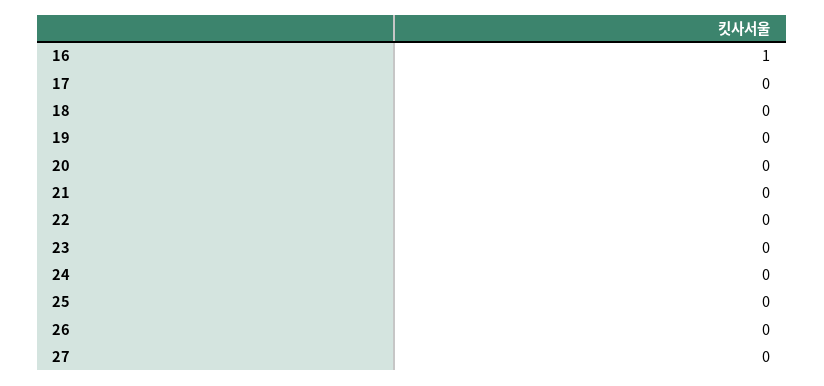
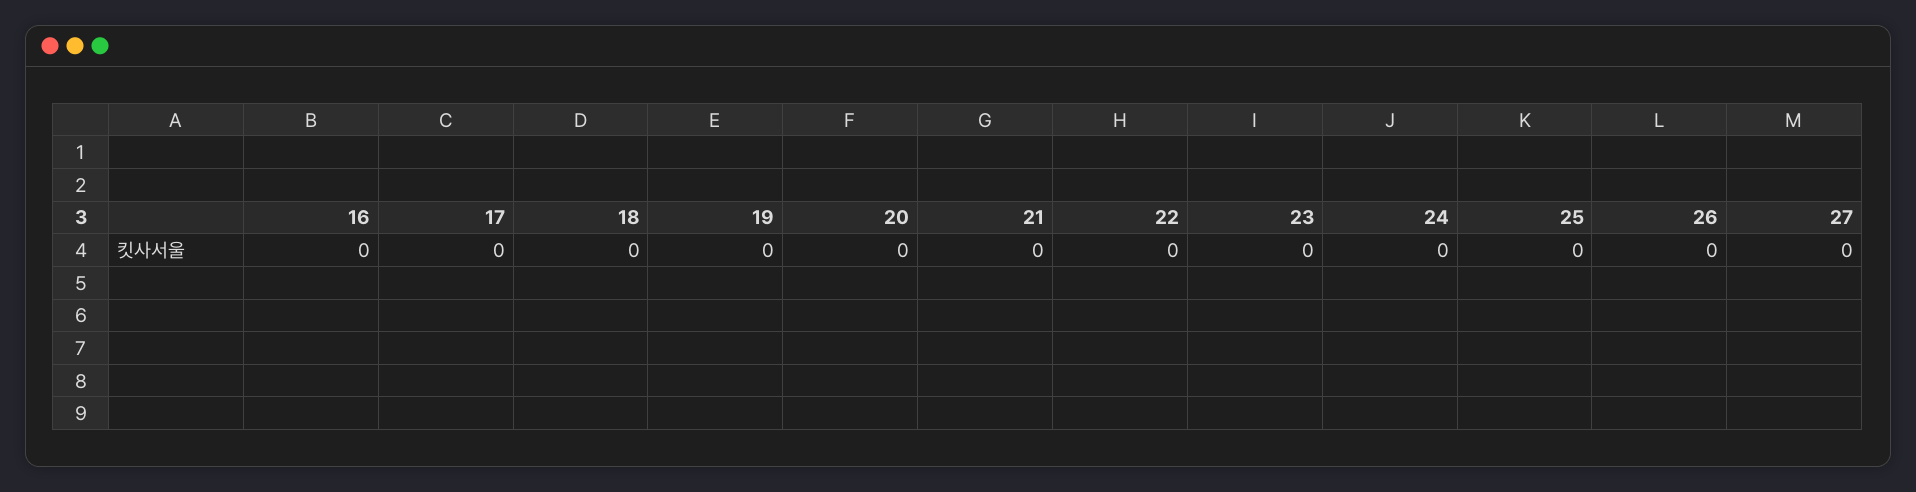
16: 1 -> 0

